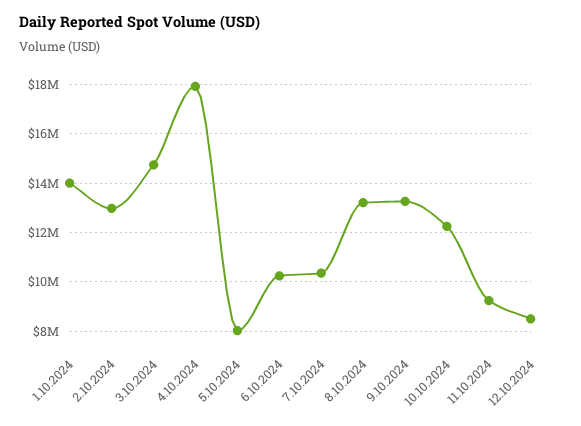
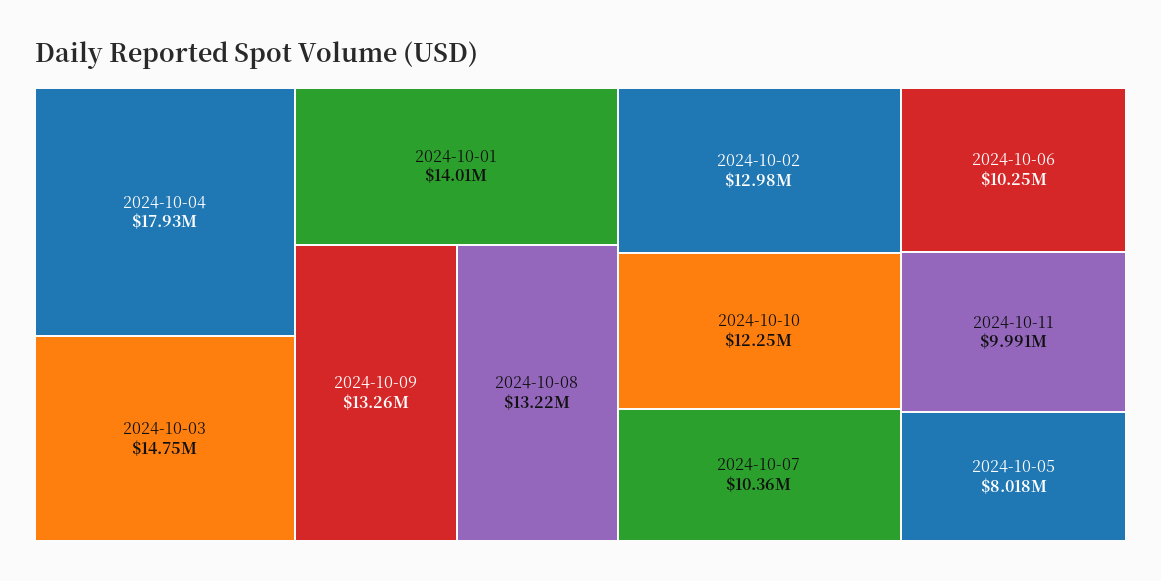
11.10.2024: 9250000 -> 9991000
12.10.2024: 8500000 -> none

